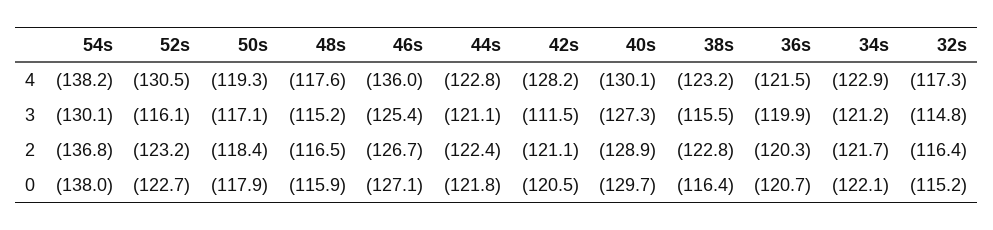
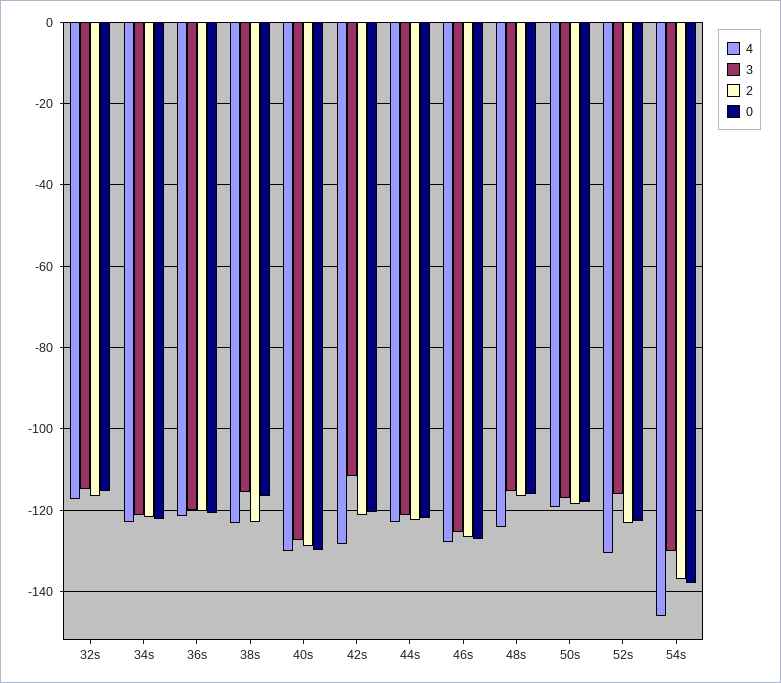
4, 54s: -138.2 -> -146
4, 48s: -117.6 -> -124
4, 46s: -136 -> -128

